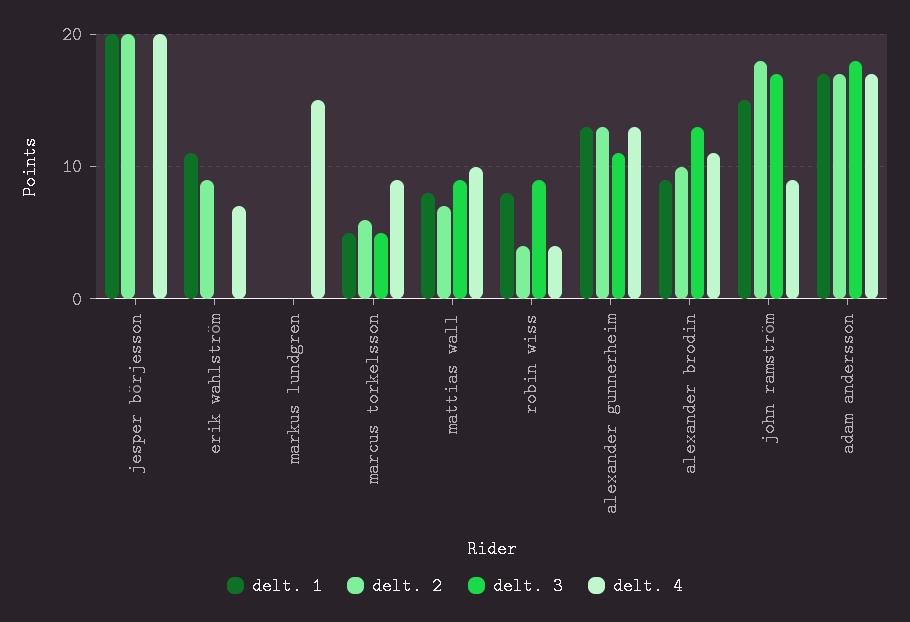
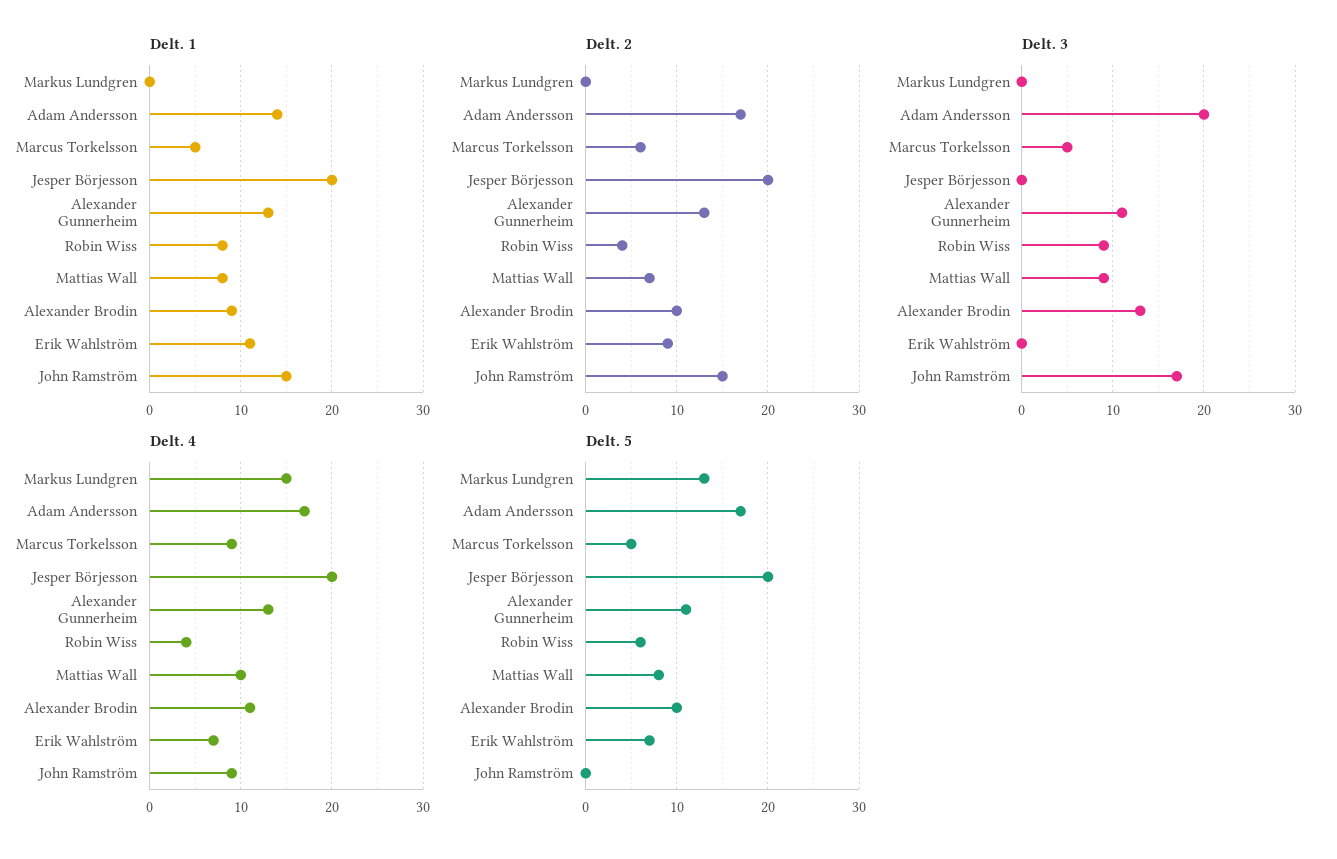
delt. 2, john ramström: 18 -> 15
delt. 1, adam andersson: 17 -> 14
delt. 3, adam andersson: 18 -> 20
Delt. 5, markus lundgren: none -> 13
Delt. 5, adam andersson: none -> 17
Delt. 5, marcus torkelsson: none -> 5
Delt. 5, jesper börjesson: none -> 20
Delt. 5, alexander gunnerheim: none -> 11
Delt. 5, robin wiss: none -> 6
Delt. 5, mattias wall: none -> 8
Delt. 5, alexander brodin: none -> 10
Delt. 5, erik wahlström: none -> 7
Delt. 5, john ramström: none -> 0

